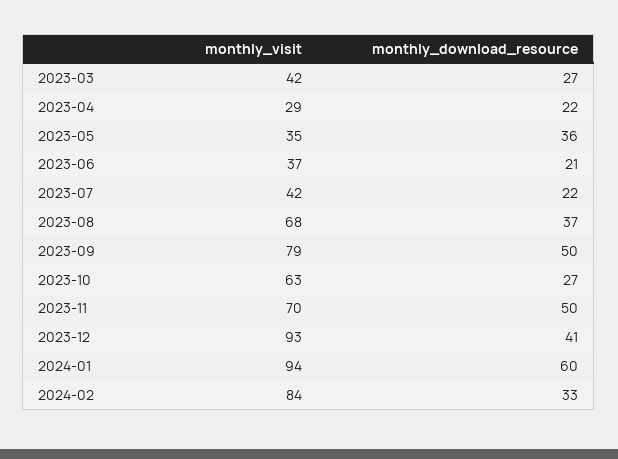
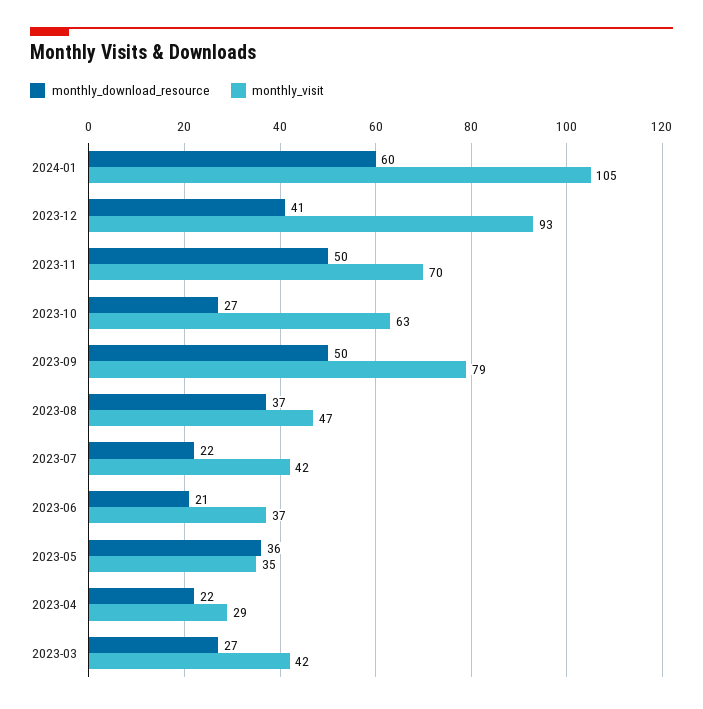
monthly_visit, 2023-08: 68 -> 47
monthly_visit, 2024-01: 94 -> 105
monthly_visit, 2024-02: 84 -> none
monthly_download_resource, 2024-02: 33 -> none

